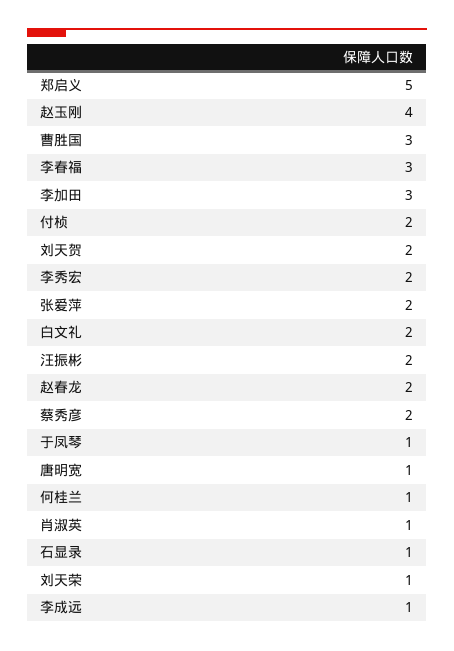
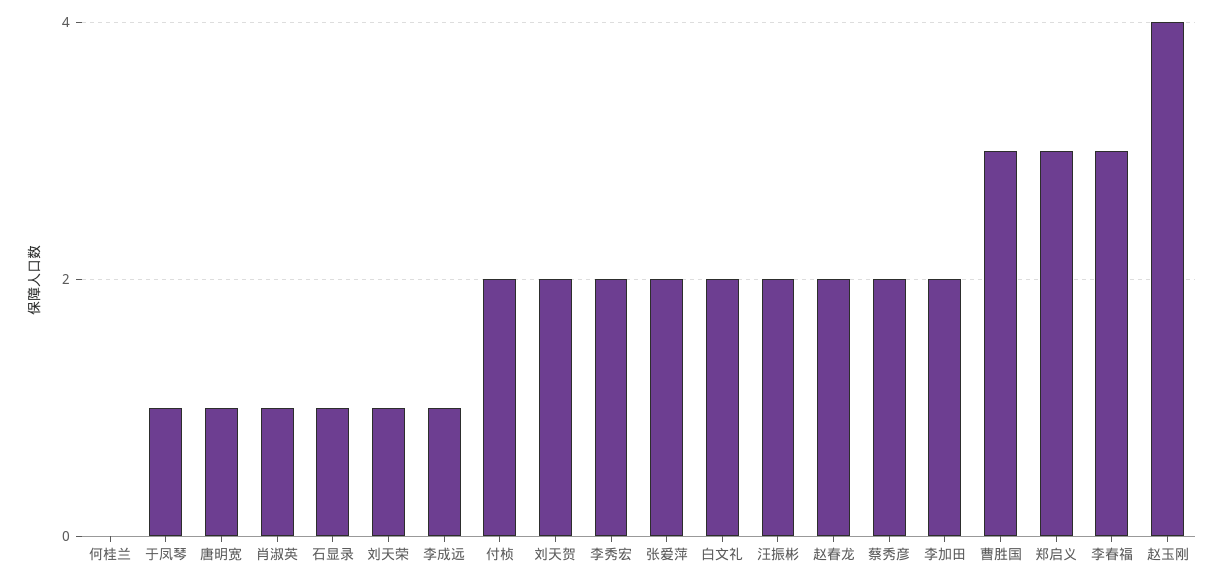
郑启义: 5 -> 3
李加田: 3 -> 2
何桂兰: 1 -> 0

